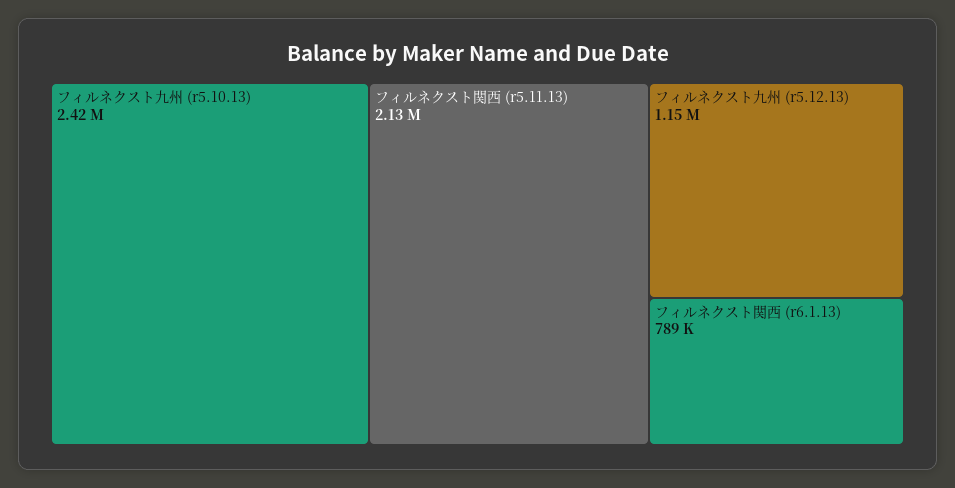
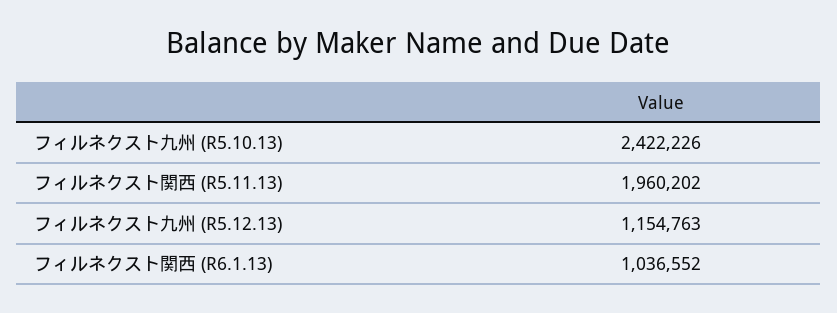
フィルネクスト関西 (r5.11.13): 2130000 -> 1960202
フィルネクスト関西 (r6.1.13): 789000 -> 1036552

